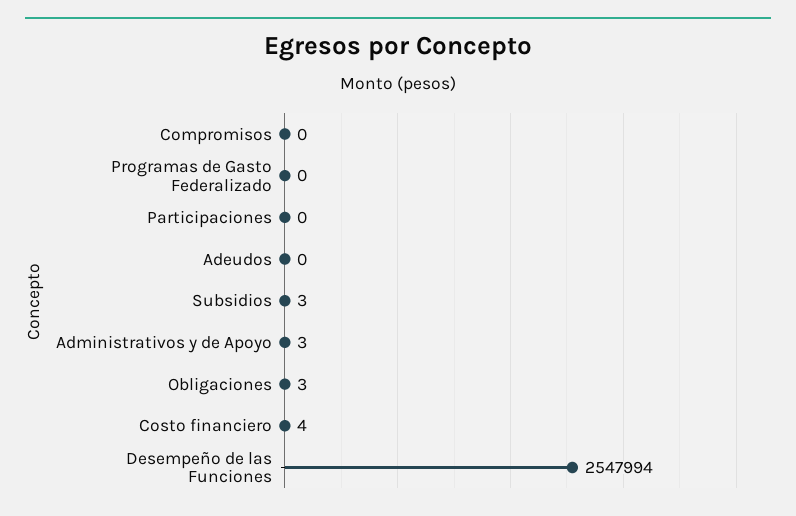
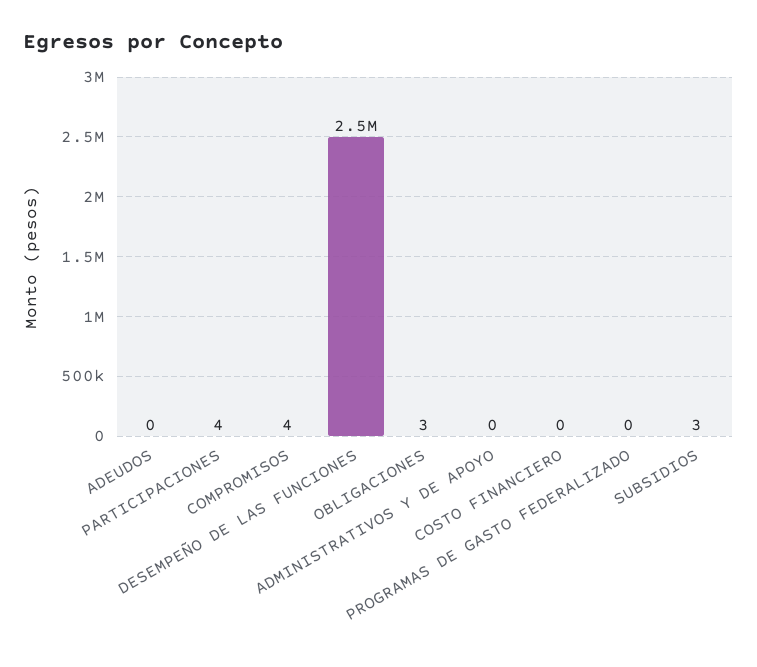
Compromisos: 0 -> 4
Participaciones: 0 -> 4
Administrativos y de Apoyo: 3 -> 0
Costo financiero: 4 -> 0

